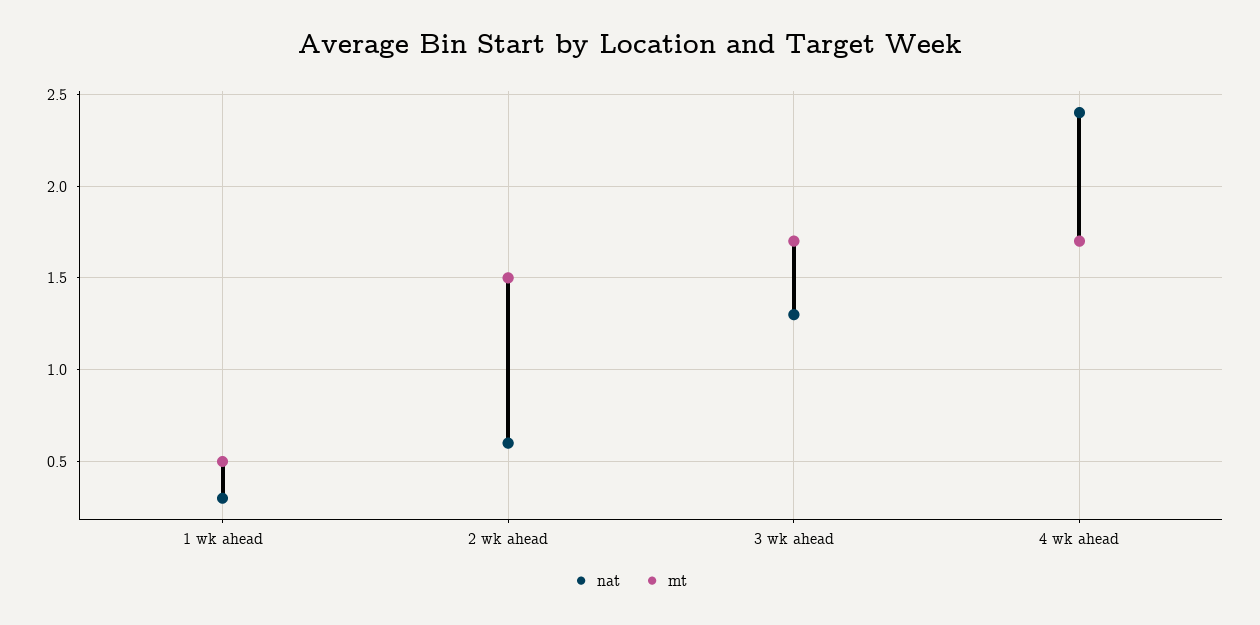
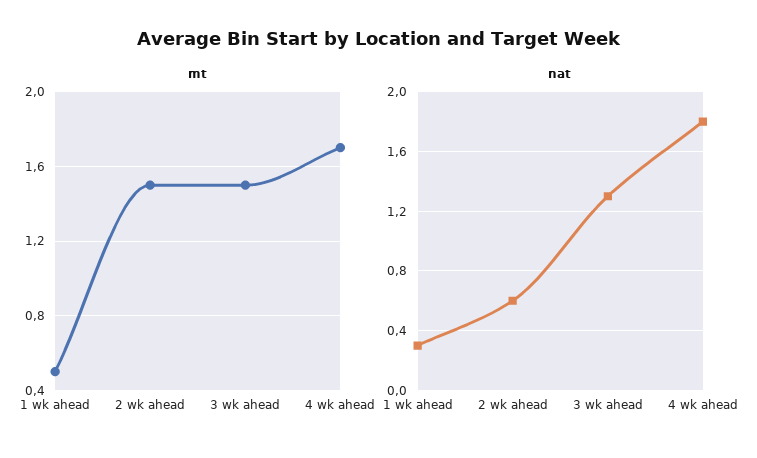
mt, 3 wk ahead: 1.7 -> 1.5
nat, 4 wk ahead: 2.4 -> 1.8

